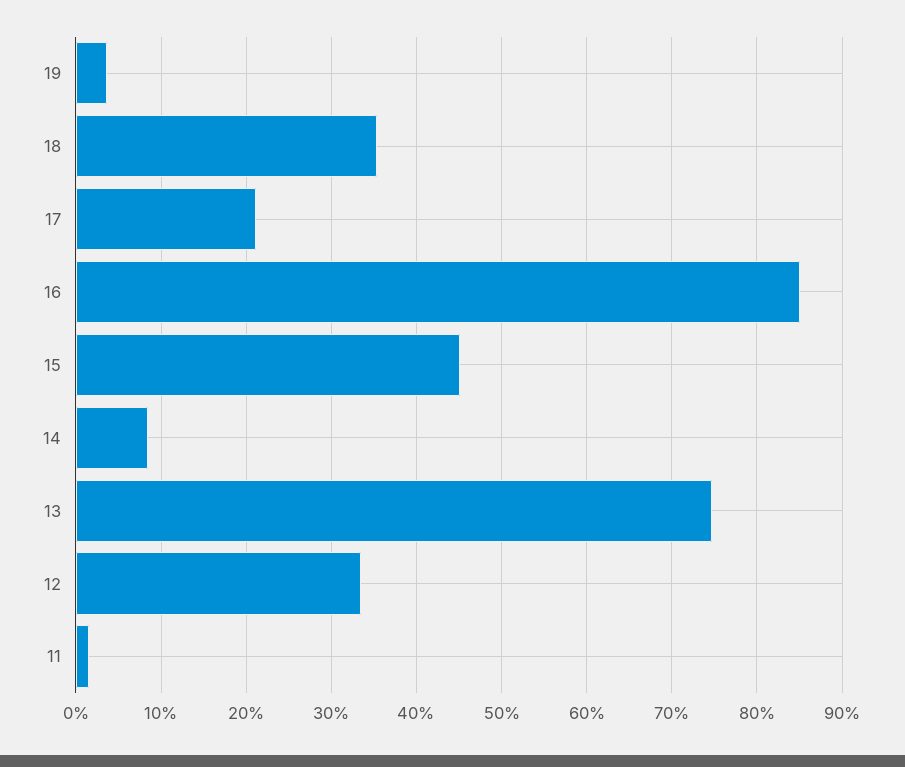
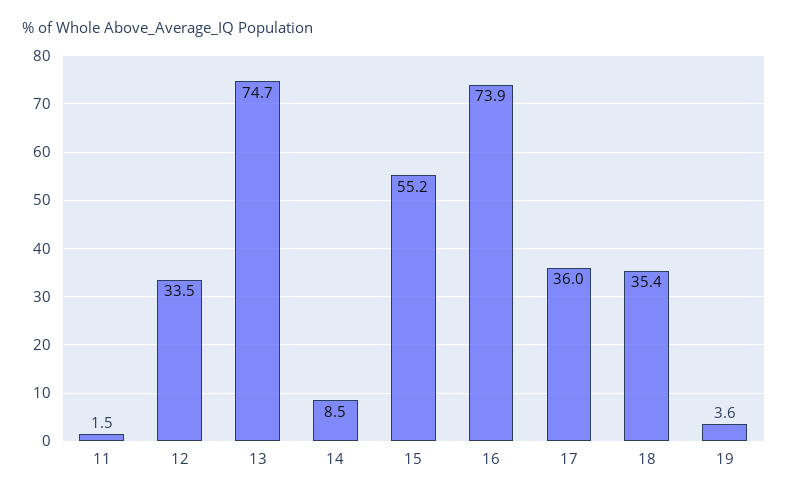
17: 21 -> 36
16: 85 -> 73.9
15: 45 -> 55.2

